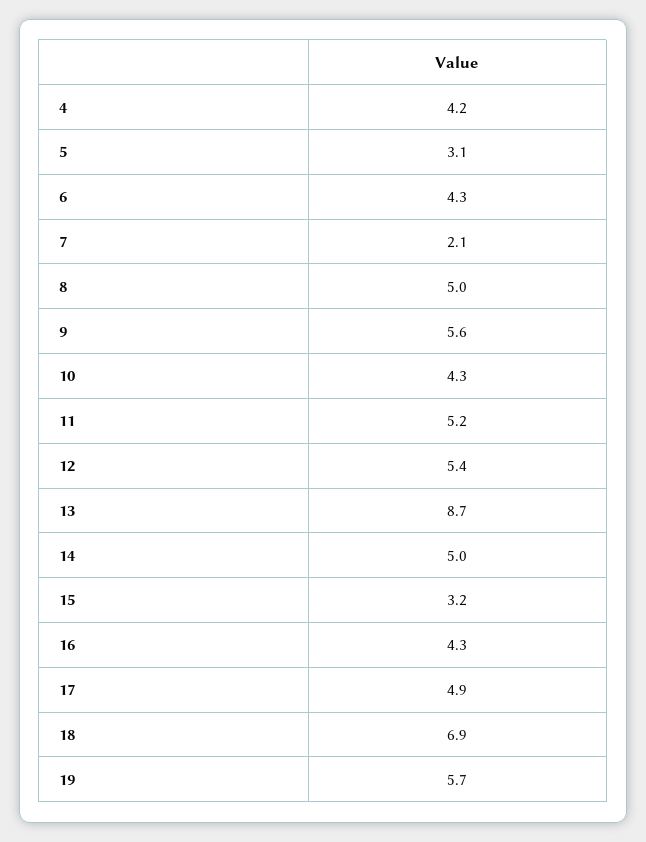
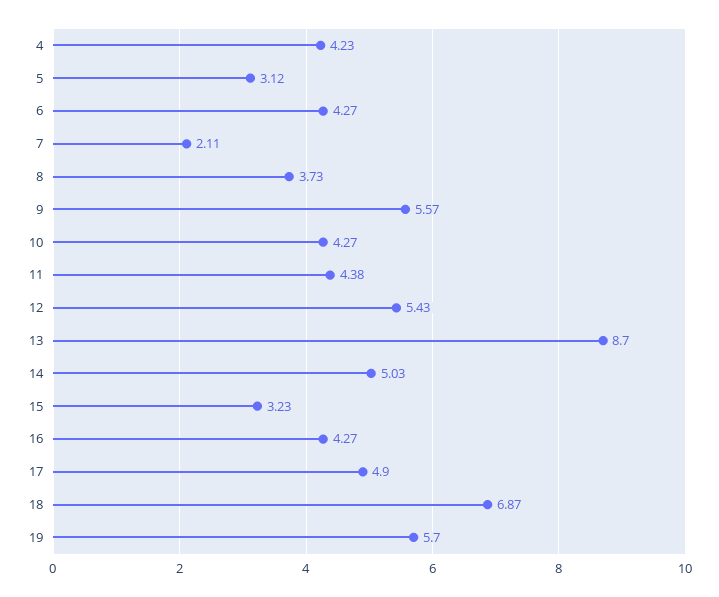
8: 5 -> 3.73
11: 5.2 -> 4.38

